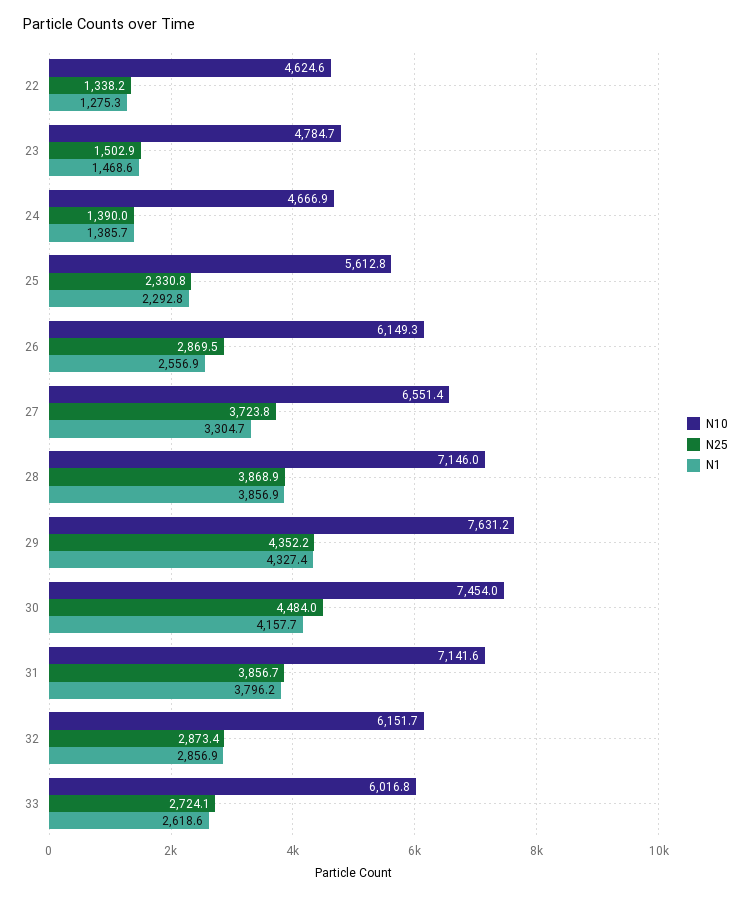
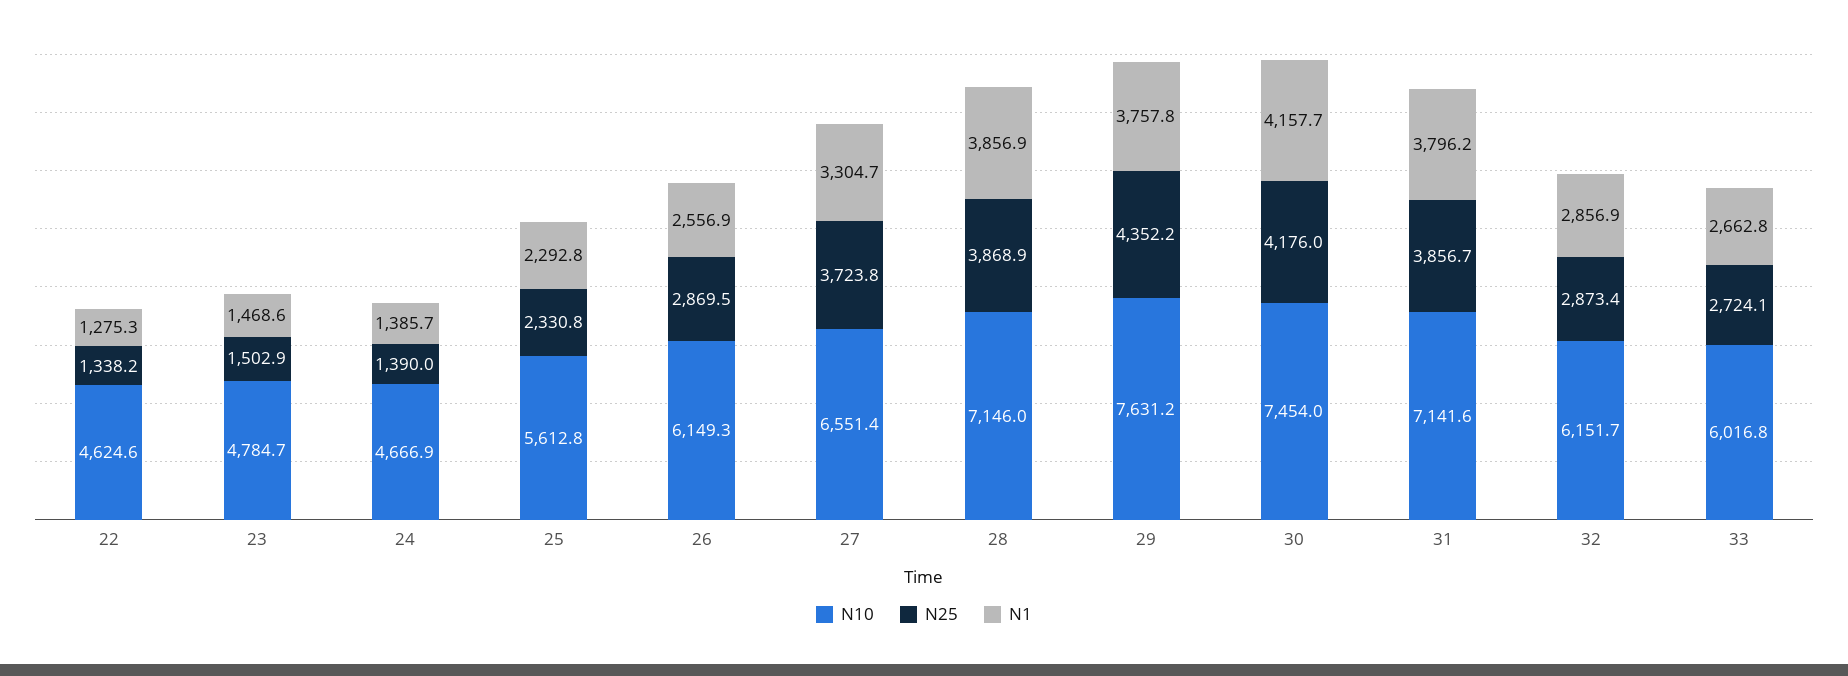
N1, 29: 4327.4 -> 3757.8
N25, 30: 4484 -> 4176
N1, 33: 2618.6 -> 2662.8

